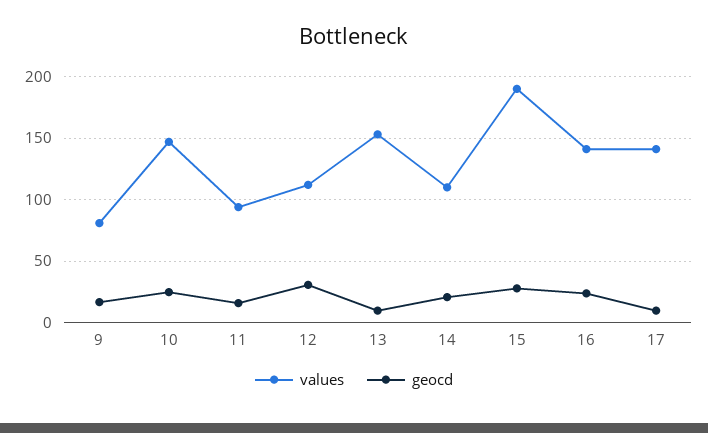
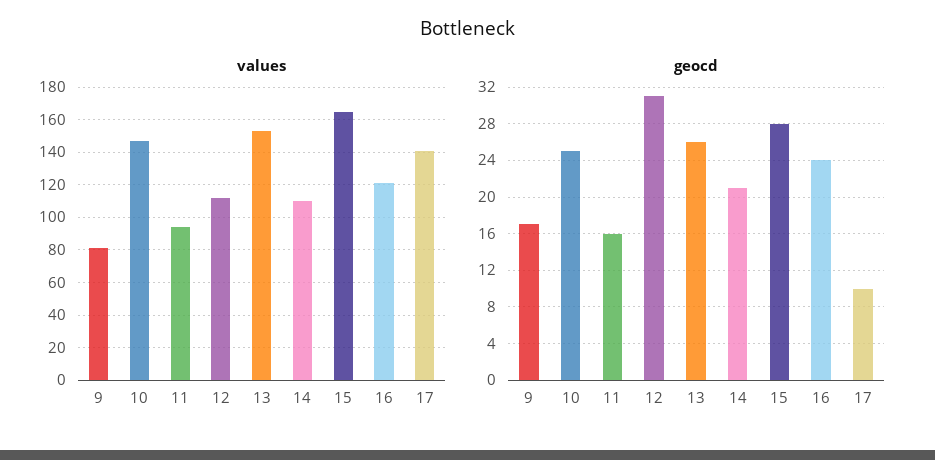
geocd, 13: 10 -> 26
values, 15: 190 -> 165
values, 16: 140 -> 120

